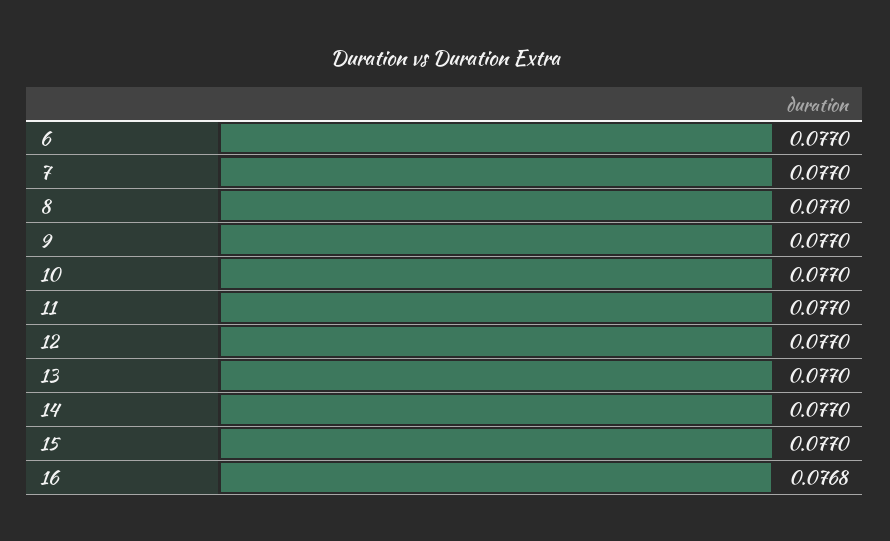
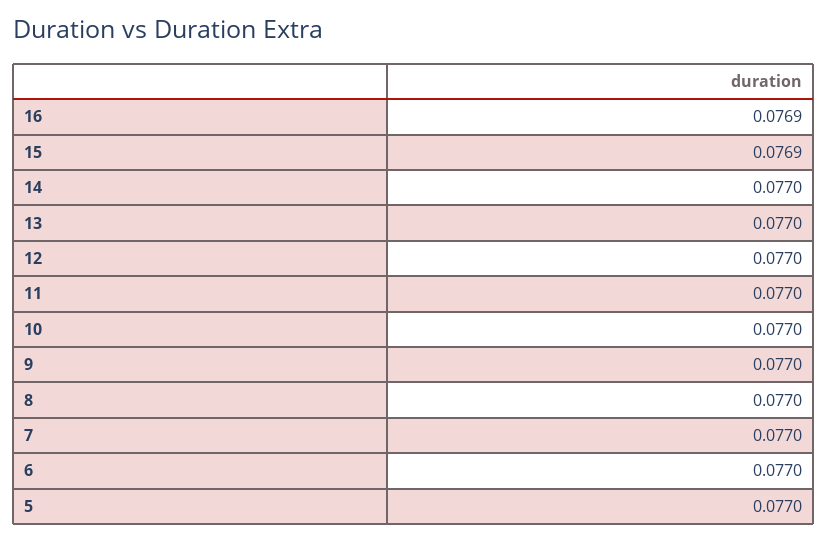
15: 0.077 -> 0.0769
16: 0.0768 -> 0.0769
5: none -> 0.077

